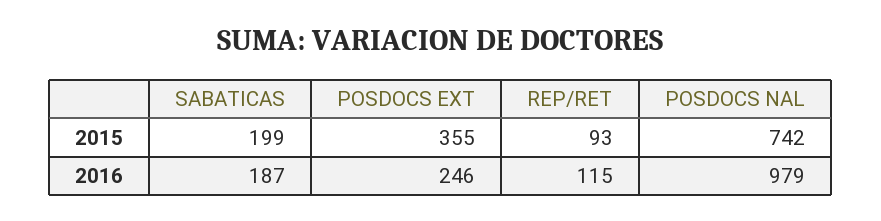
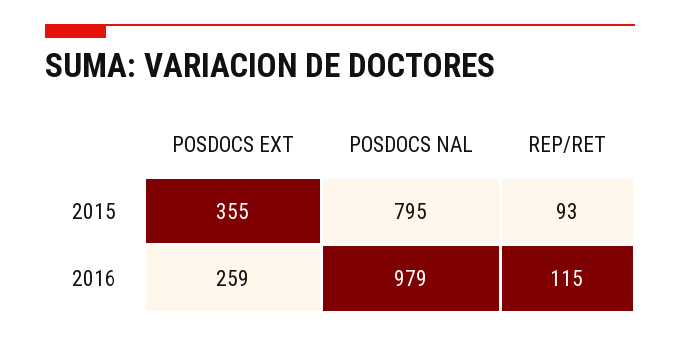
SABATICAS, 2015: 199 -> none
POSDOCS NAL, 2015: 742 -> 795
SABATICAS, 2016: 187 -> none
POSDOCS EXT, 2016: 246 -> 259

